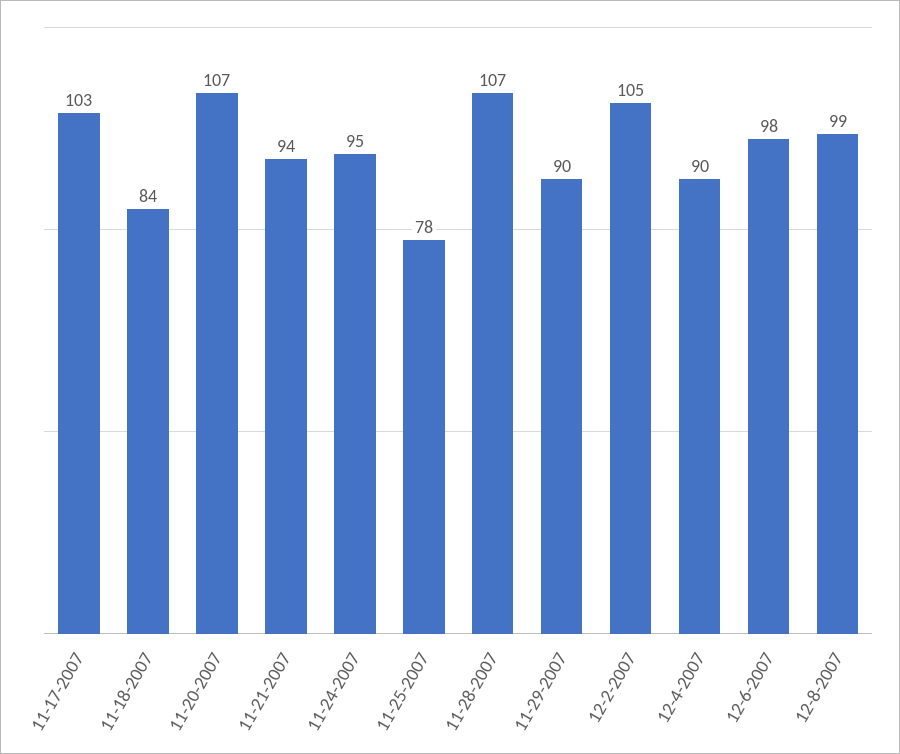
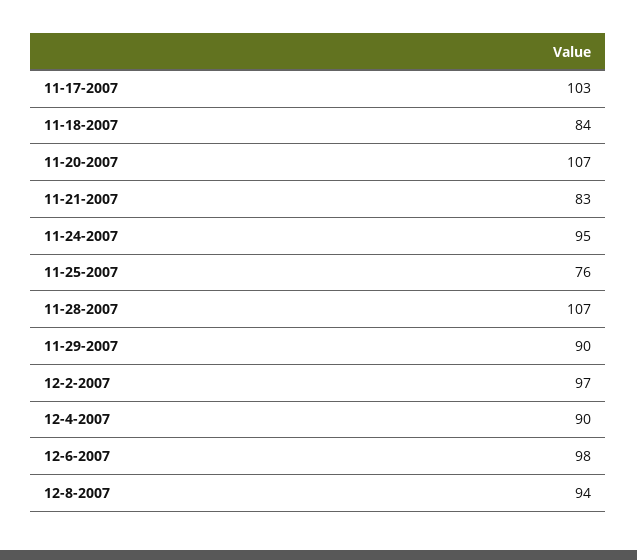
11-21-2007: 94 -> 83
11-25-2007: 78 -> 76
12-2-2007: 105 -> 97
12-8-2007: 99 -> 94

